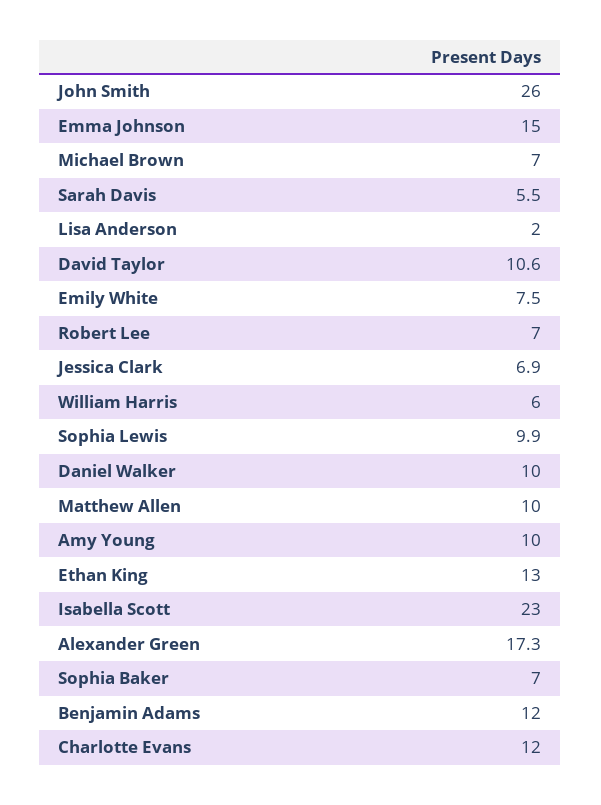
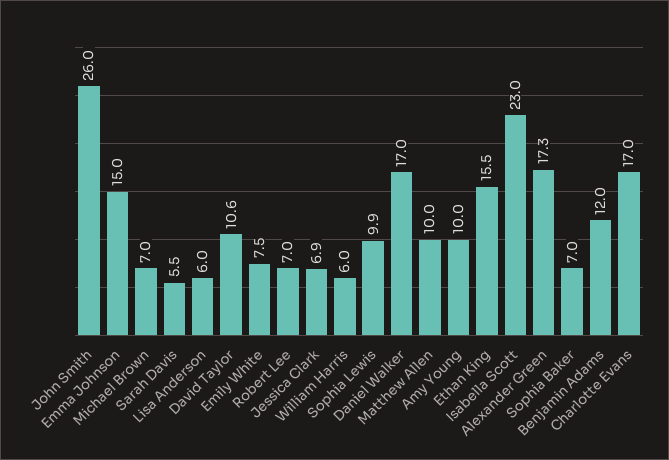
Lisa Anderson: 2 -> 6
Daniel Walker: 10 -> 17
Ethan King: 13 -> 15.5
Charlotte Evans: 12 -> 17

